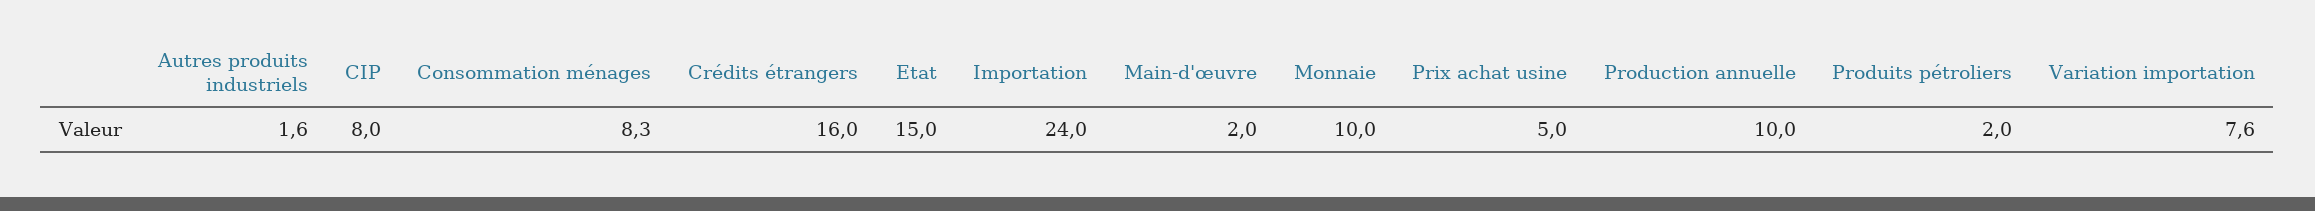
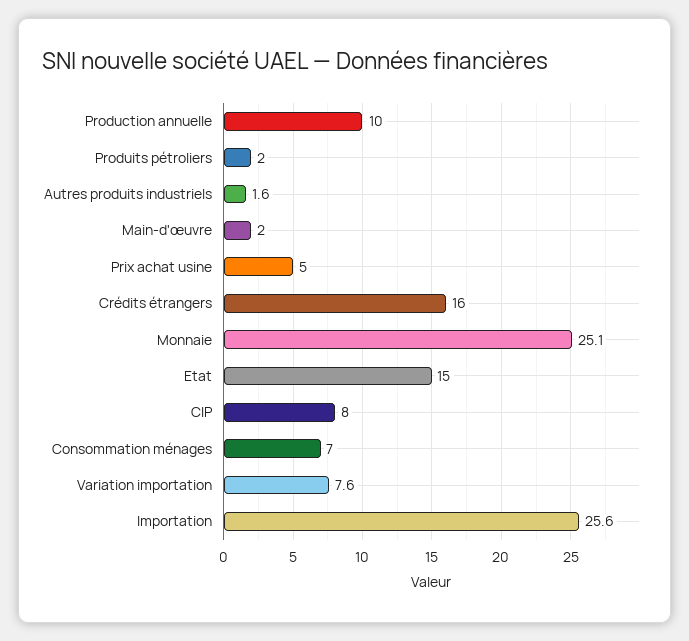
Consommation ménages: 8.3 -> 7
Importation: 24 -> 25.6
Monnaie: 10 -> 25.1

